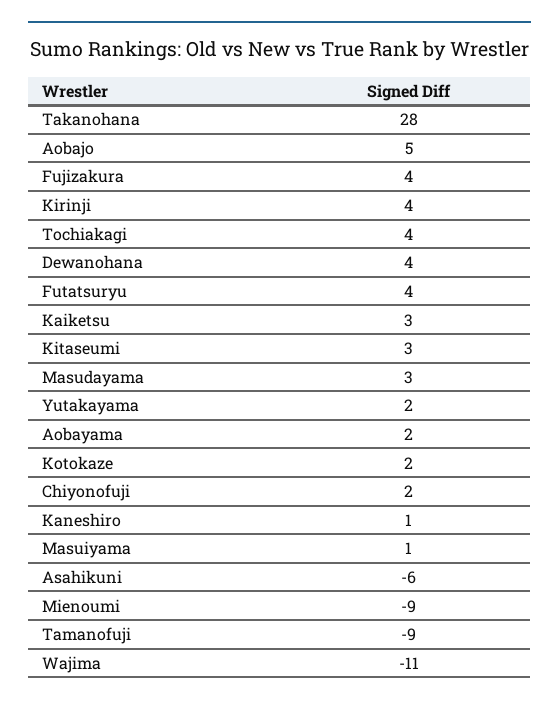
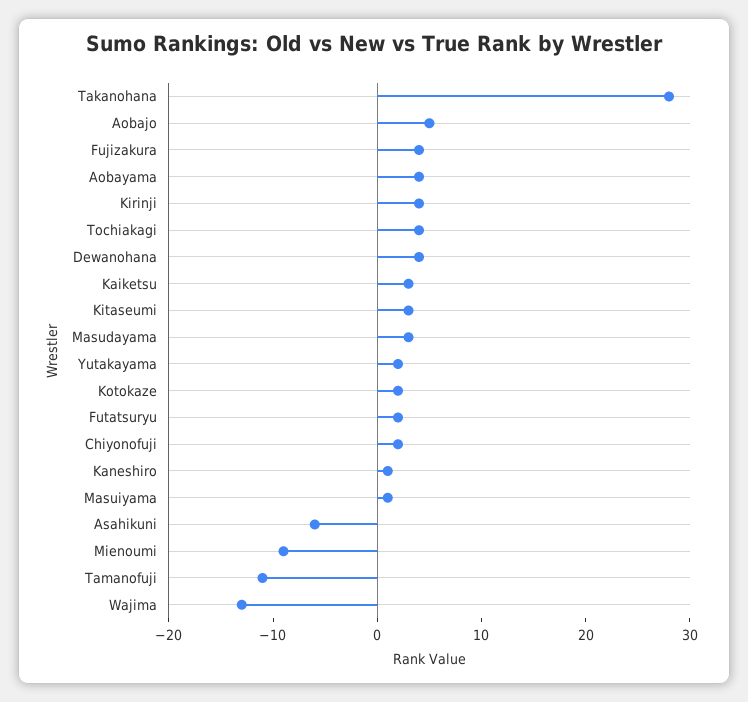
Futatsuryu: 4 -> 2
Aobayama: 2 -> 4
Tamanofuji: -9 -> -11
Wajima: -11 -> -13

